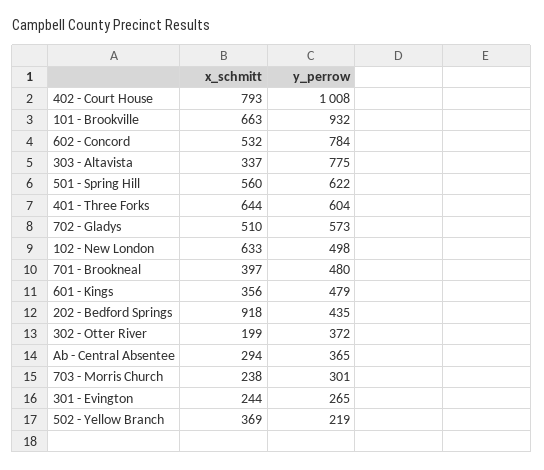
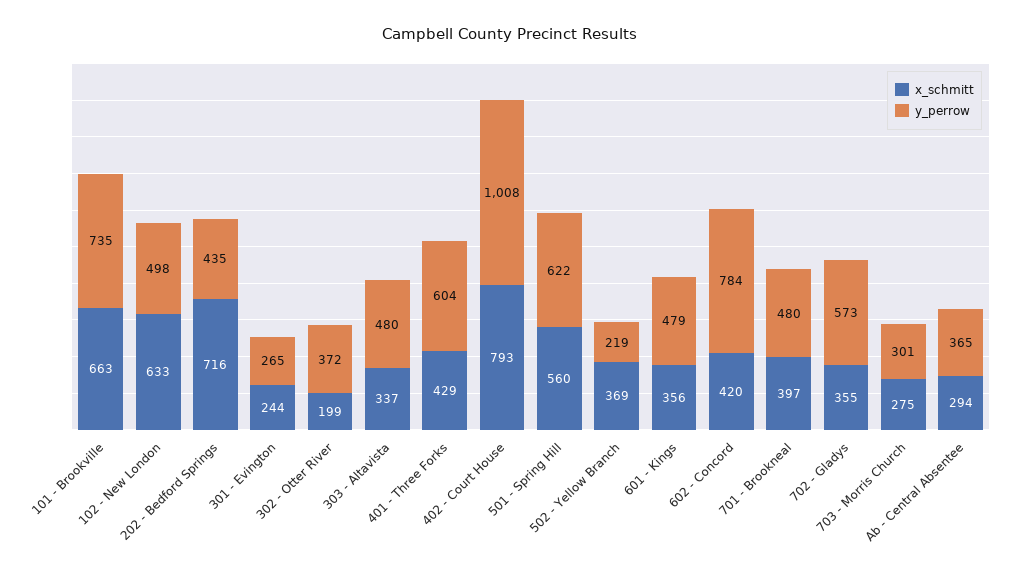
y_perrow, 101 - Brookville: 932 -> 735
x_schmitt, 602 - Concord: 532 -> 420
y_perrow, 303 - Altavista: 775 -> 480
x_schmitt, 401 - Three Forks: 644 -> 429
x_schmitt, 702 - Gladys: 510 -> 355
x_schmitt, 202 - Bedford Springs: 918 -> 716
x_schmitt, 703 - Morris Church: 238 -> 275

